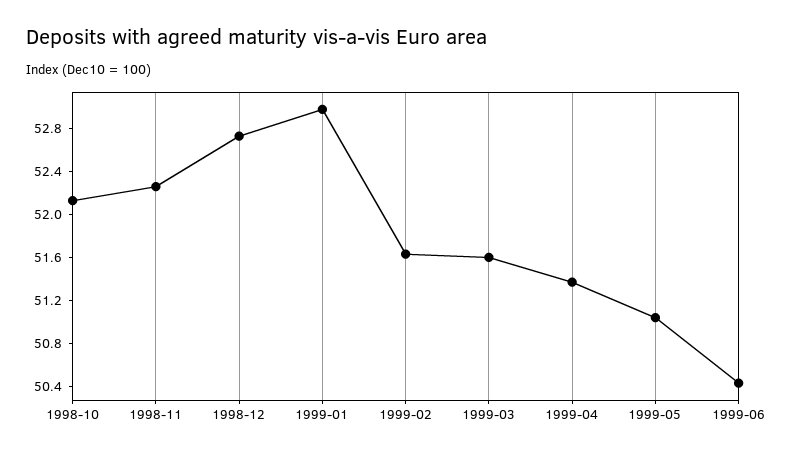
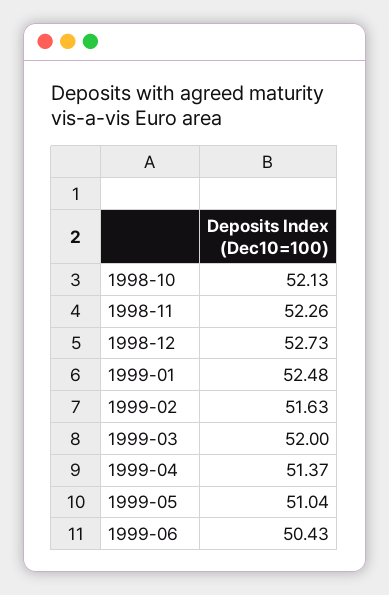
1999-01: 53 -> 52.48
1999-03: 51.6 -> 52

